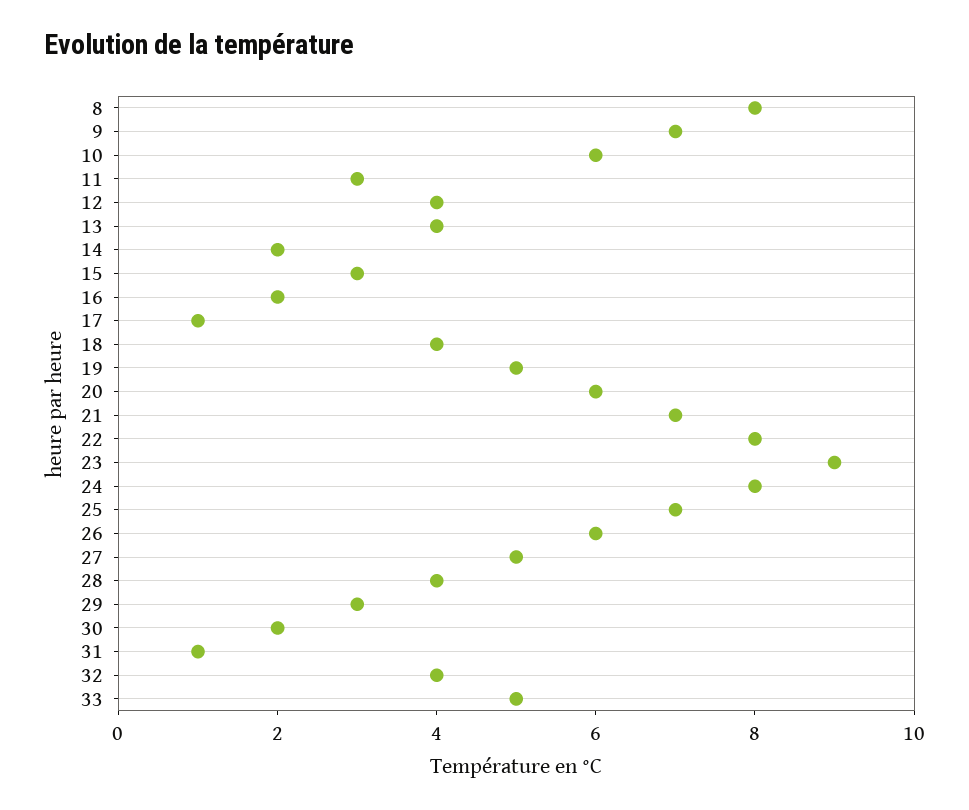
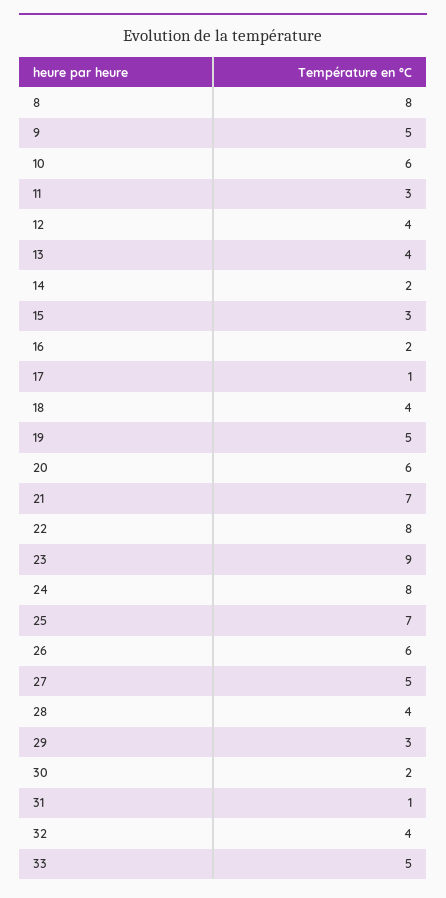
9: 7 -> 5

